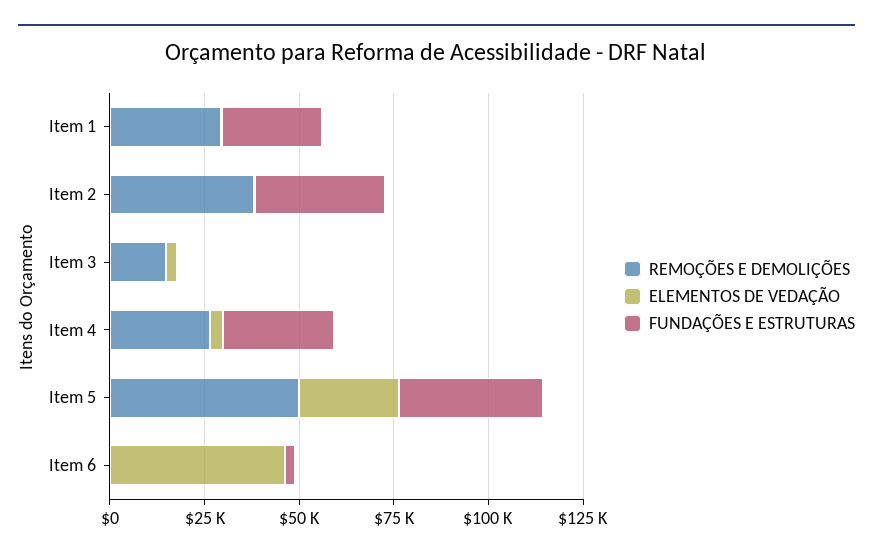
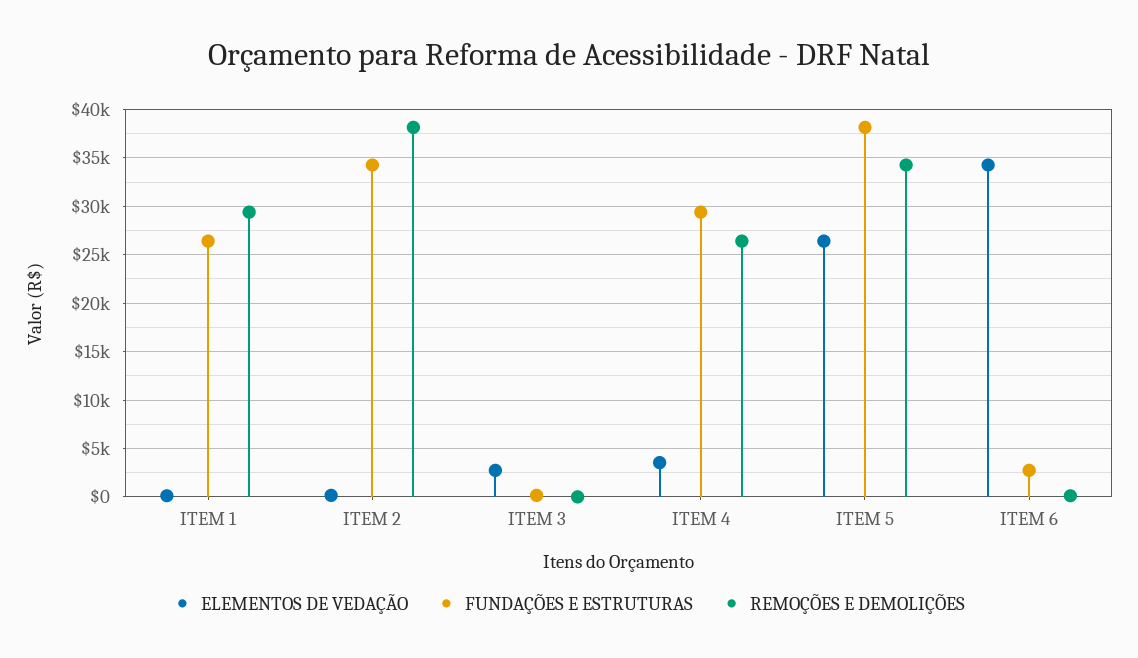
REMOÇÕES E DEMOLIÇÕES, Item 3: 15000 -> 0
REMOÇÕES E DEMOLIÇÕES, Item 5: 50000 -> 34000
ELEMENTOS DE VEDAÇÃO, Item 6: 45000 -> 34000

